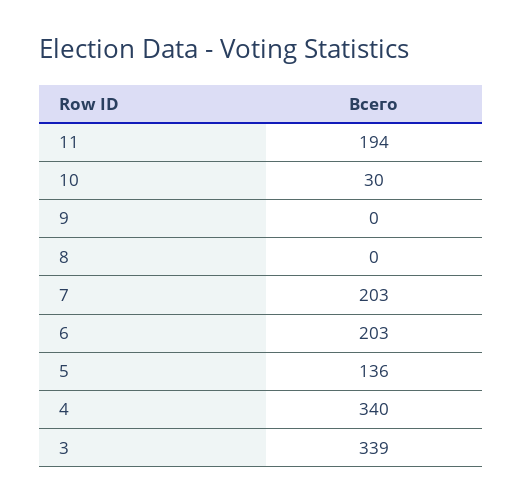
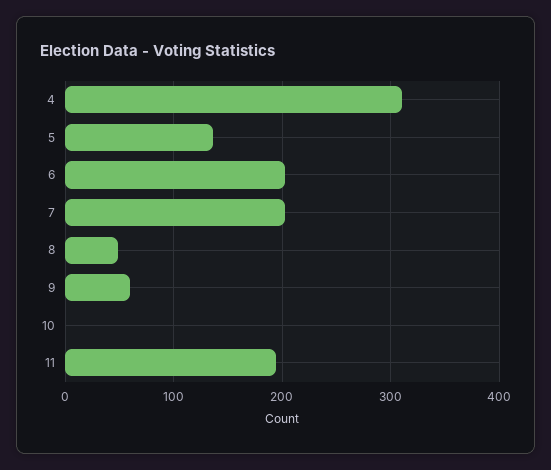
10: 30 -> 0
9: 0 -> 60
8: 0 -> 50
4: 340 -> 310
3: 339 -> none

